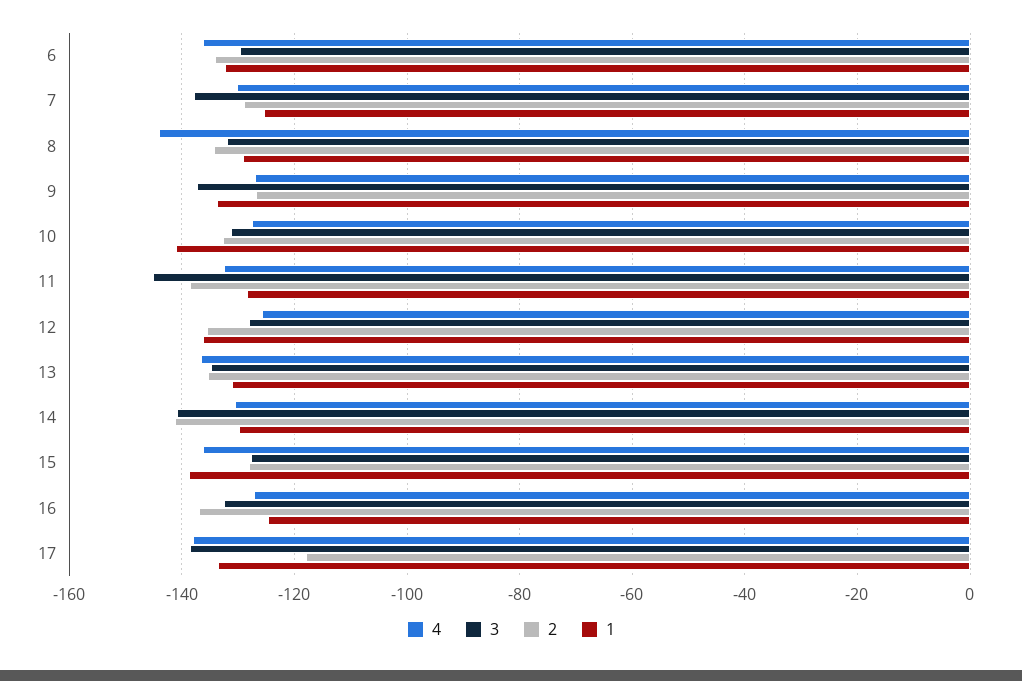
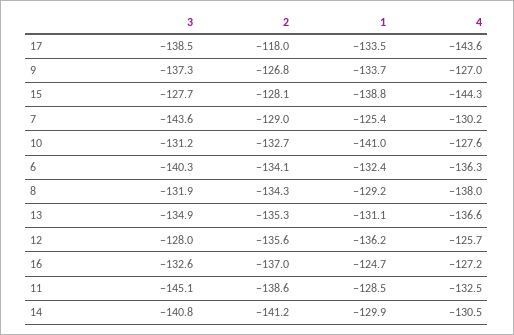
3, 6: -130 -> -140.3
3, 7: -138 -> -143.6
4, 8: -144 -> -138
4, 15: -136 -> -144.3
4, 17: -138 -> -143.6

